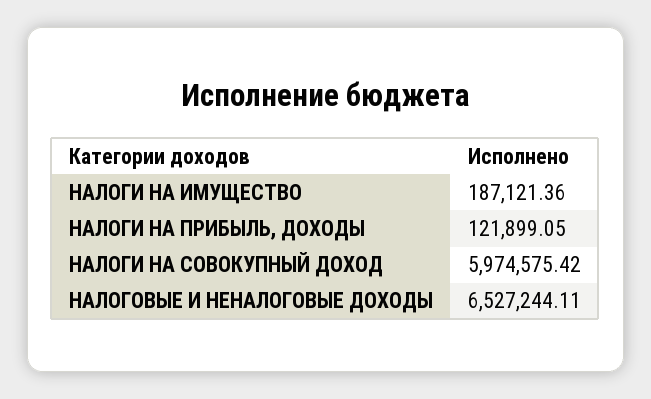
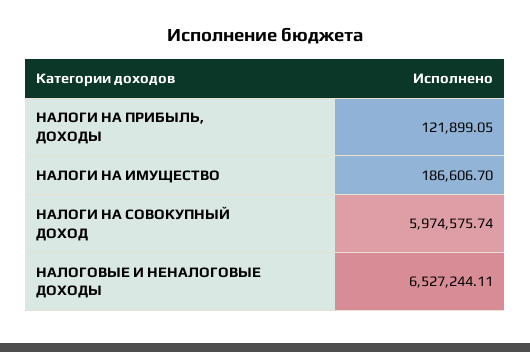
НАЛОГИ НА ИМУЩЕСТВО: 187121.36 -> 186606.7
НАЛОГИ НА СОВОКУПНЫЙ ДОХОД: 5974575.42 -> 5974575.74

